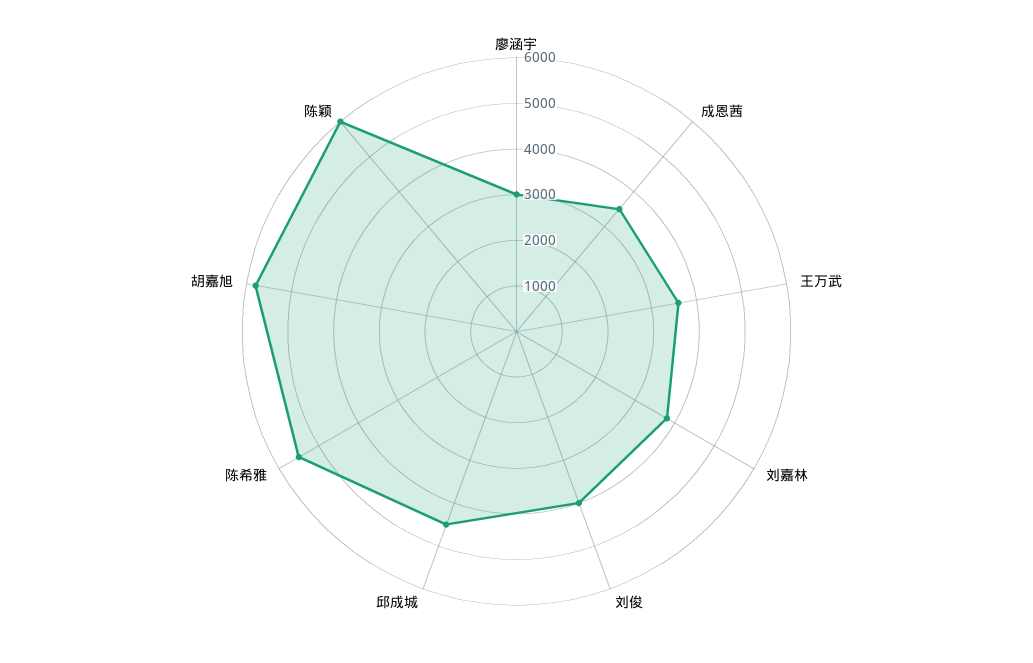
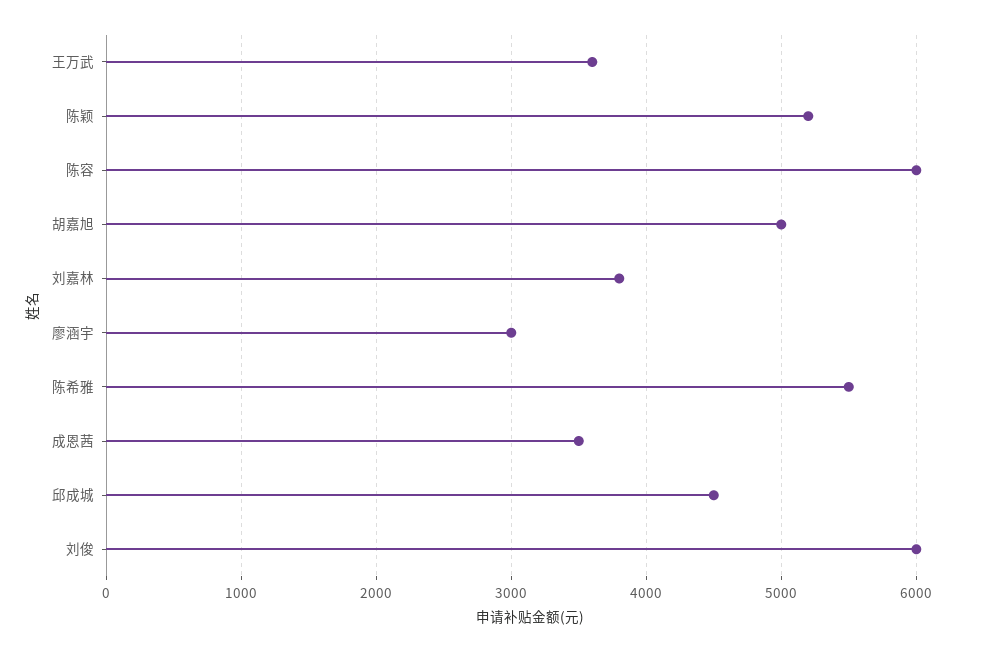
刘俊: 4000 -> 6000
胡嘉旭: 5800 -> 5000
陈颖: 6000 -> 5200
陈容: none -> 6000

